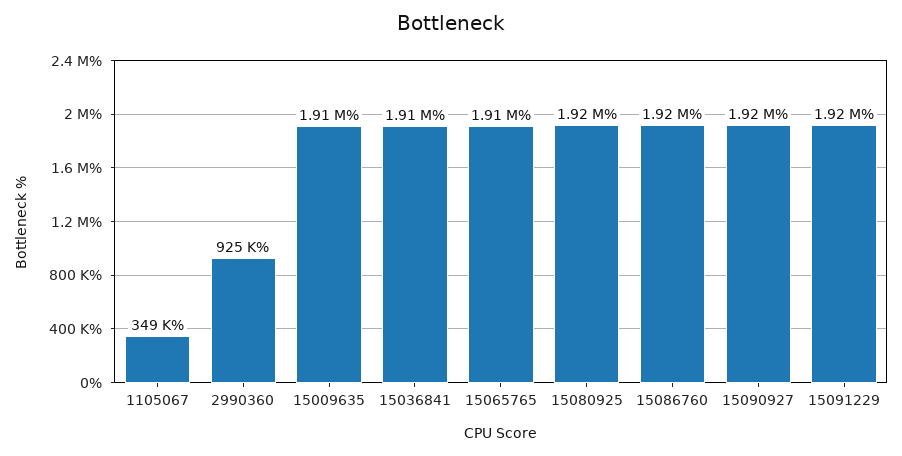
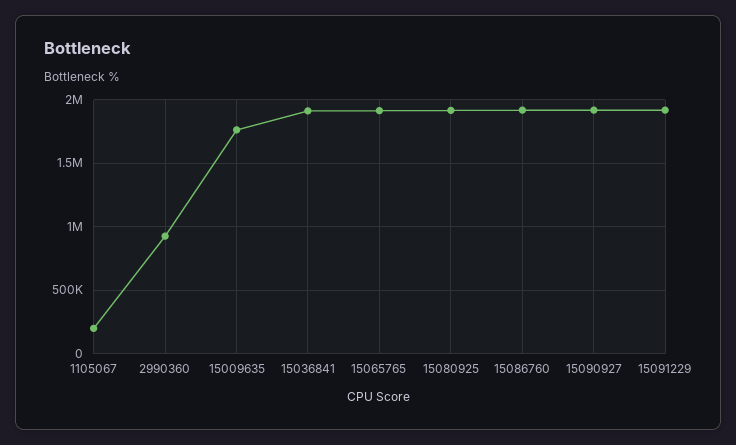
1105067: 349000 -> 200000
15009635: 1910000 -> 1750000

